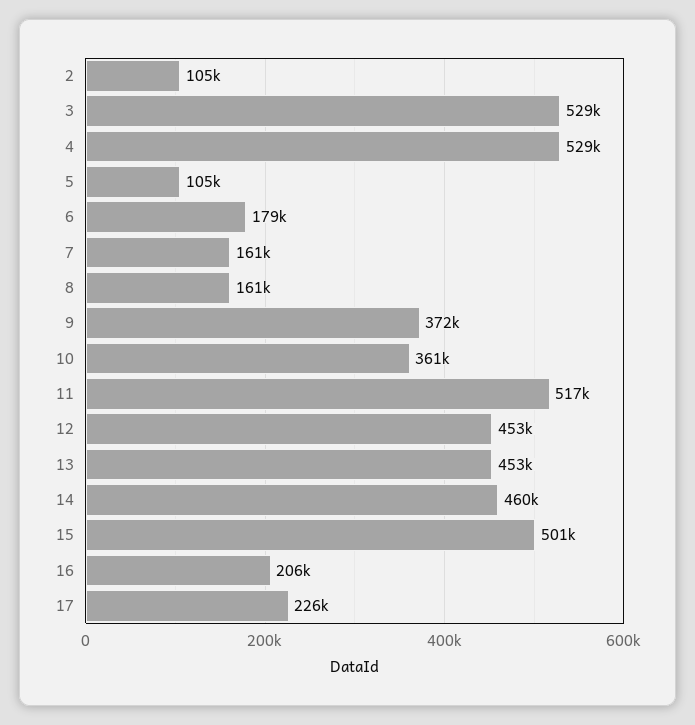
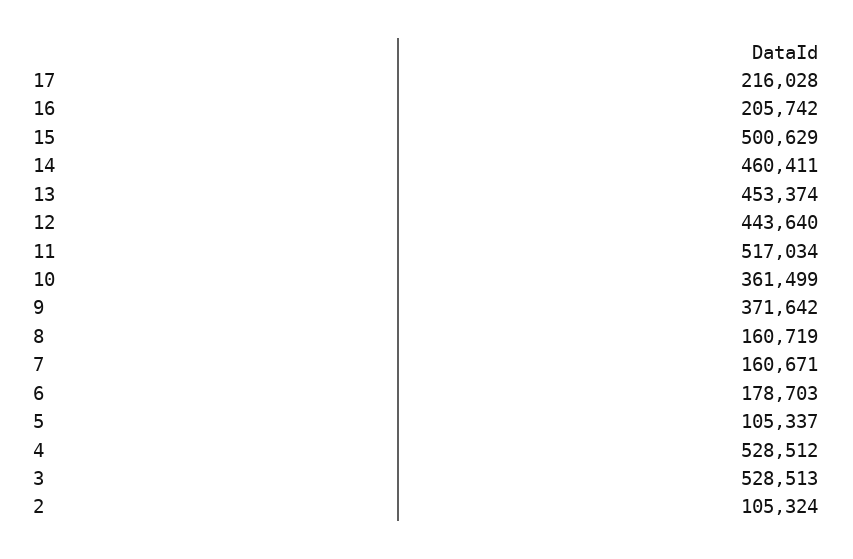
12: 453000 -> 443640
17: 226000 -> 216028

